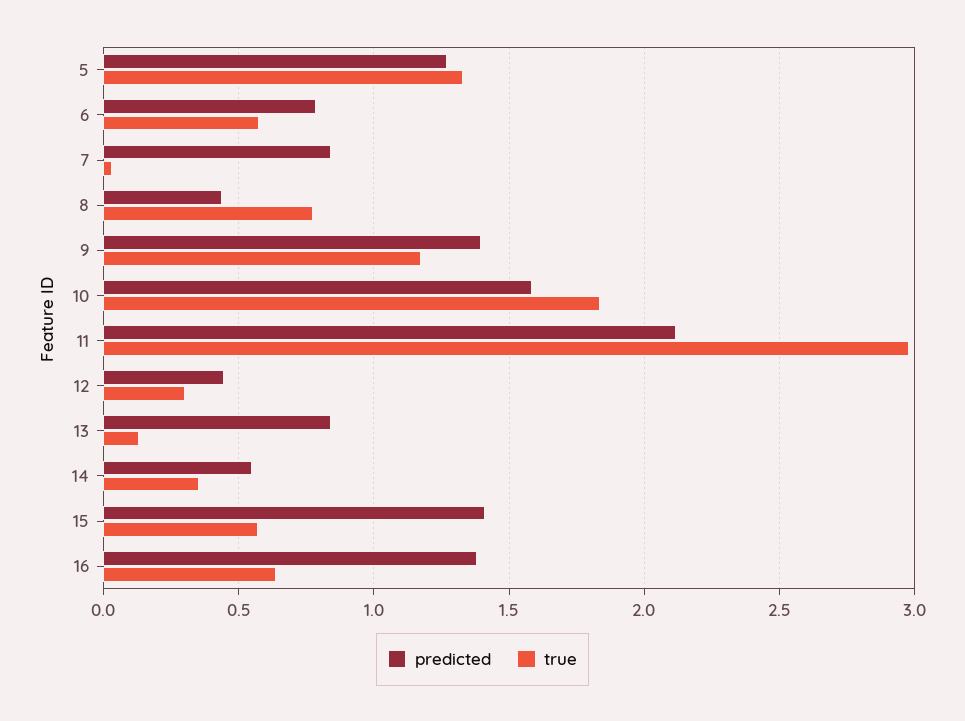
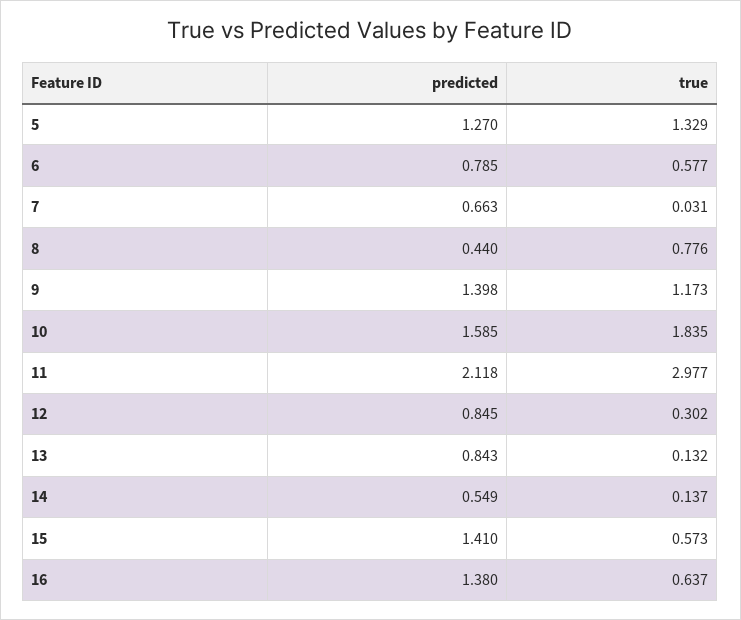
predicted, 7: 0.85 -> 0.663
predicted, 12: 0.45 -> 0.845
true, 14: 0.35 -> 0.137

